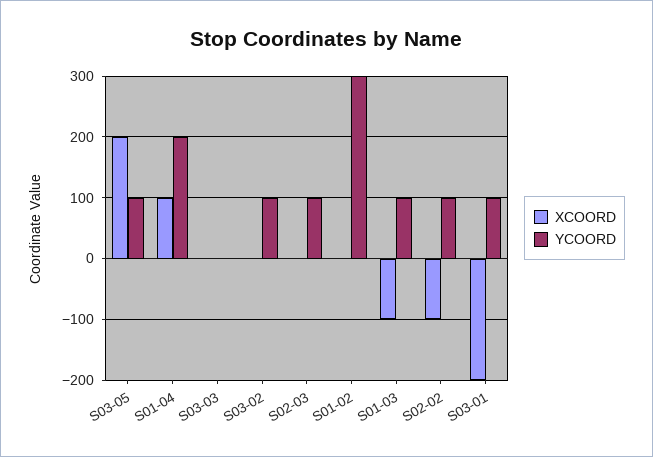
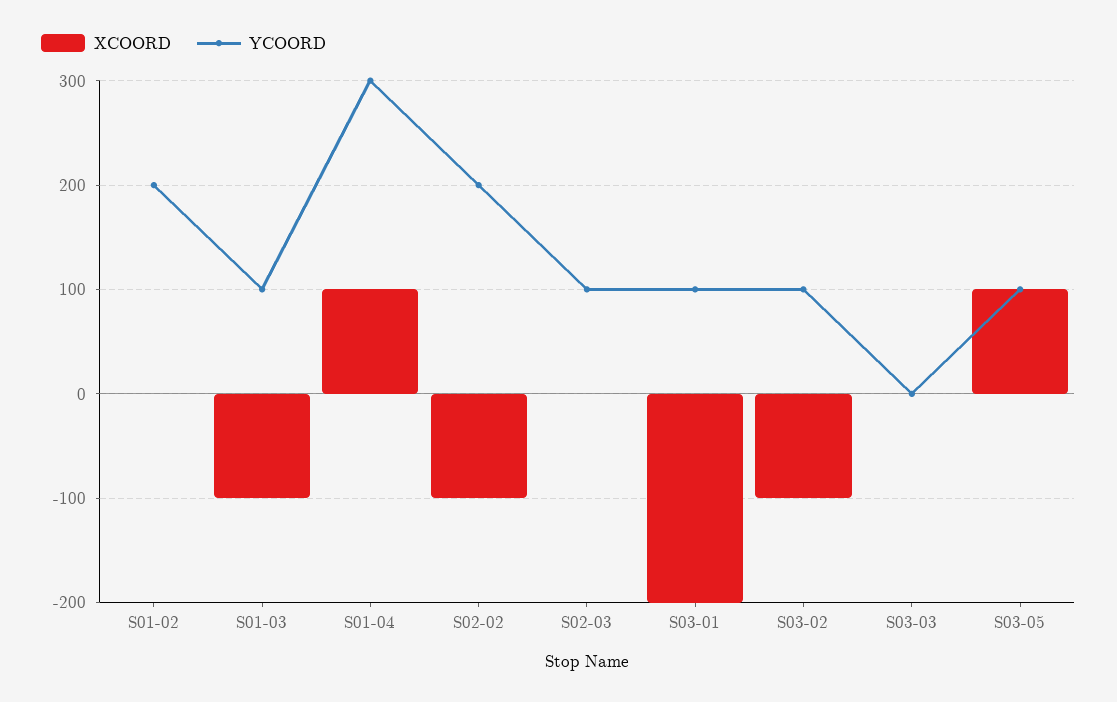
XCOORD, S03-05: 200 -> 100
YCOORD, S01-04: 200 -> 300
XCOORD, S03-02: 0 -> -100
YCOORD, S01-02: 300 -> 200
YCOORD, S02-02: 100 -> 200

